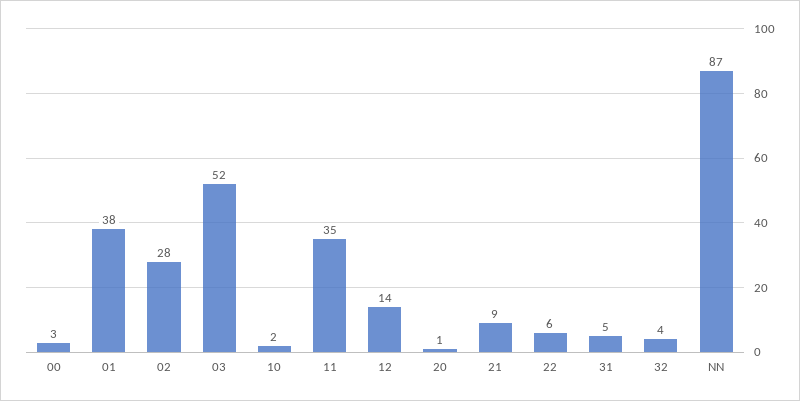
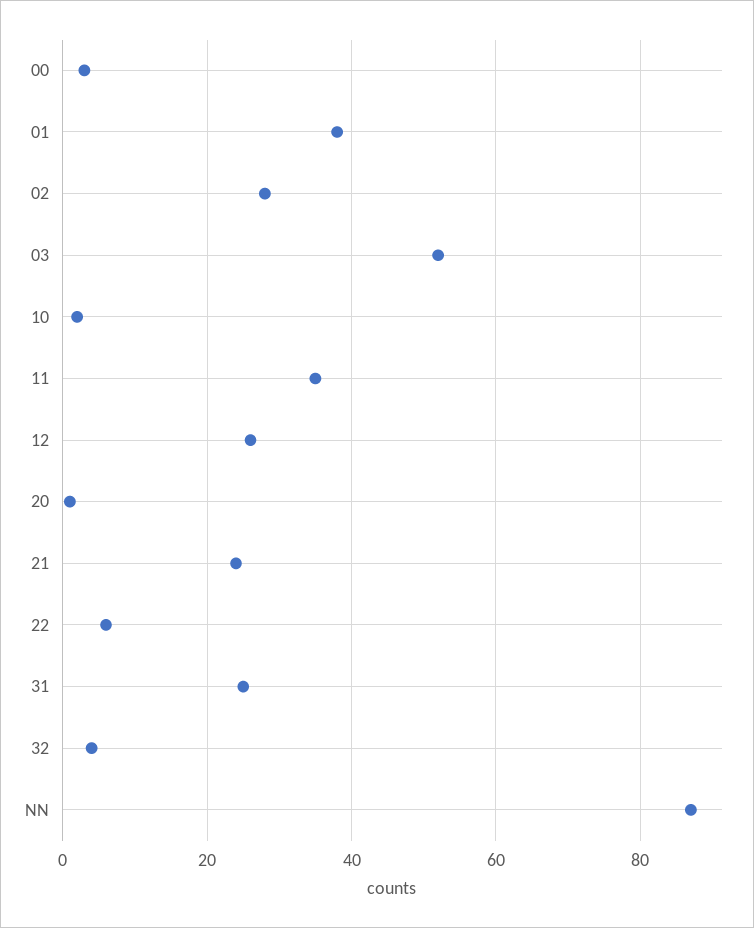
12: 14 -> 25
21: 9 -> 25
31: 5 -> 25

